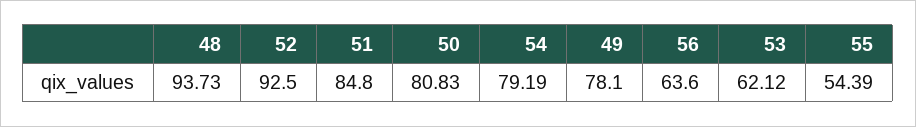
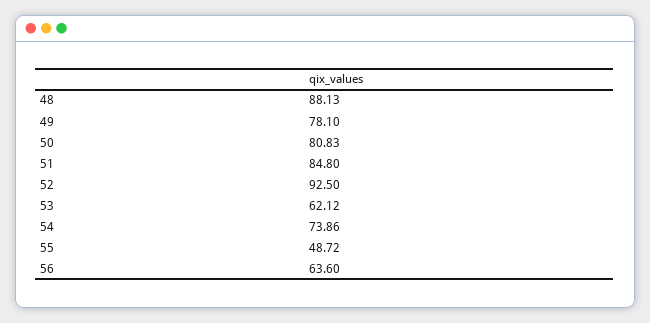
48: 93.73 -> 88.13
54: 79.19 -> 73.86
55: 54.39 -> 48.72

